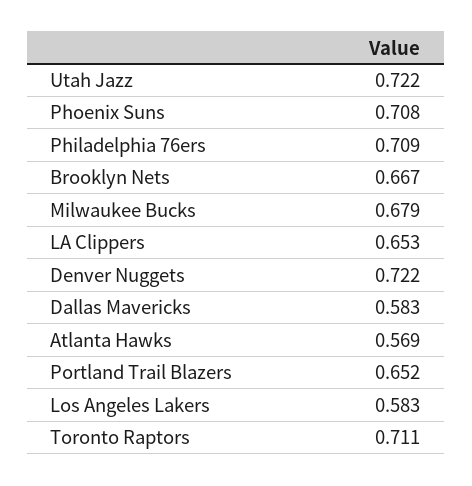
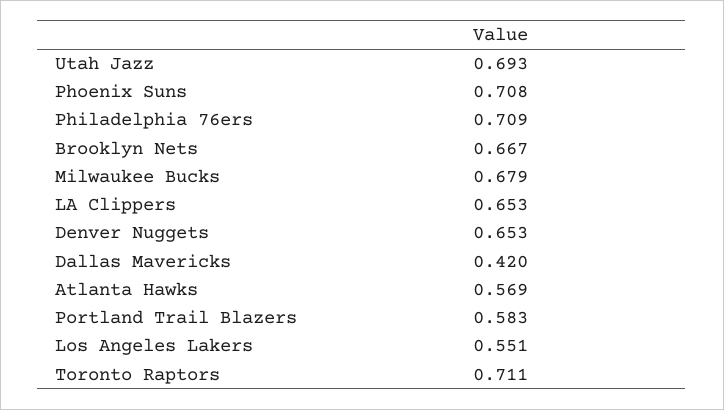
Utah Jazz: 0.722 -> 0.693
Denver Nuggets: 0.722 -> 0.653
Dallas Mavericks: 0.583 -> 0.42
Portland Trail Blazers: 0.652 -> 0.583
Los Angeles Lakers: 0.583 -> 0.551

